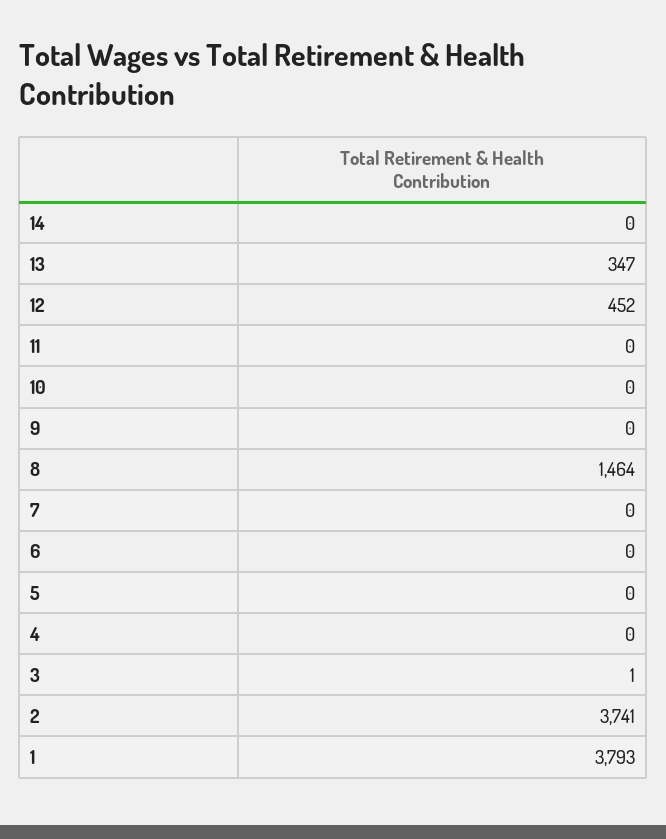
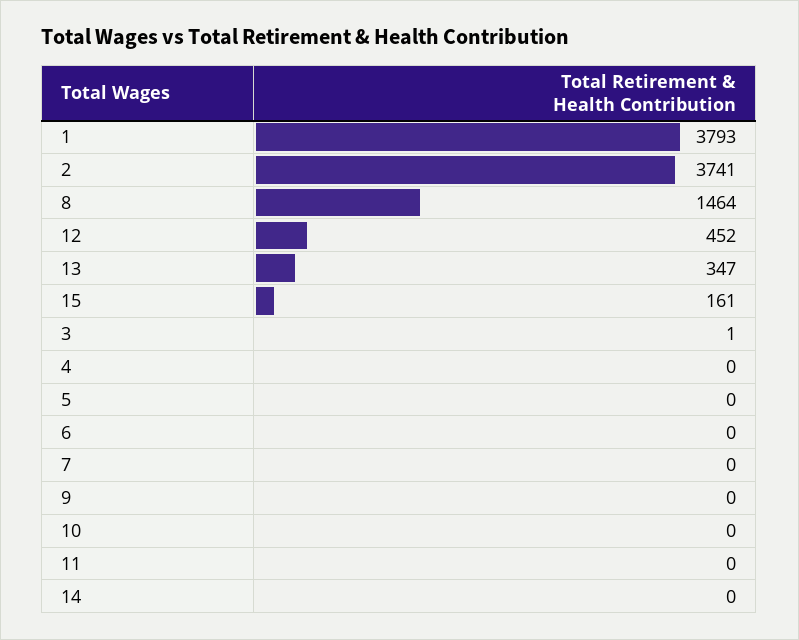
15: none -> 161

